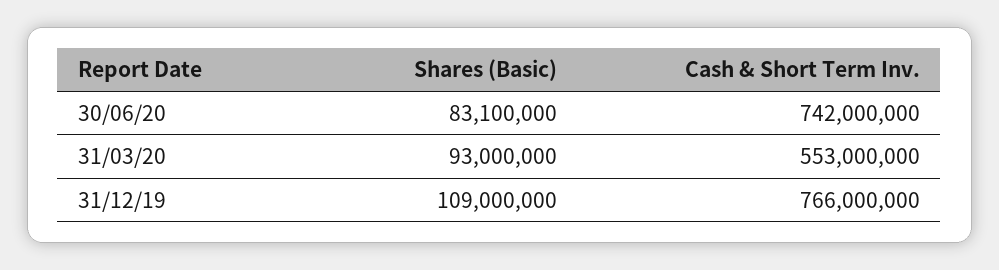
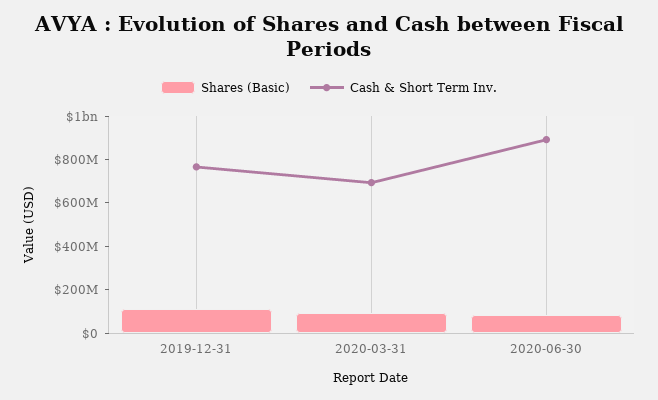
Cash & Short Term Inv., 30/06/20: 742000000 -> 900000000
Cash & Short Term Inv., 31/03/20: 553000000 -> 700000000

